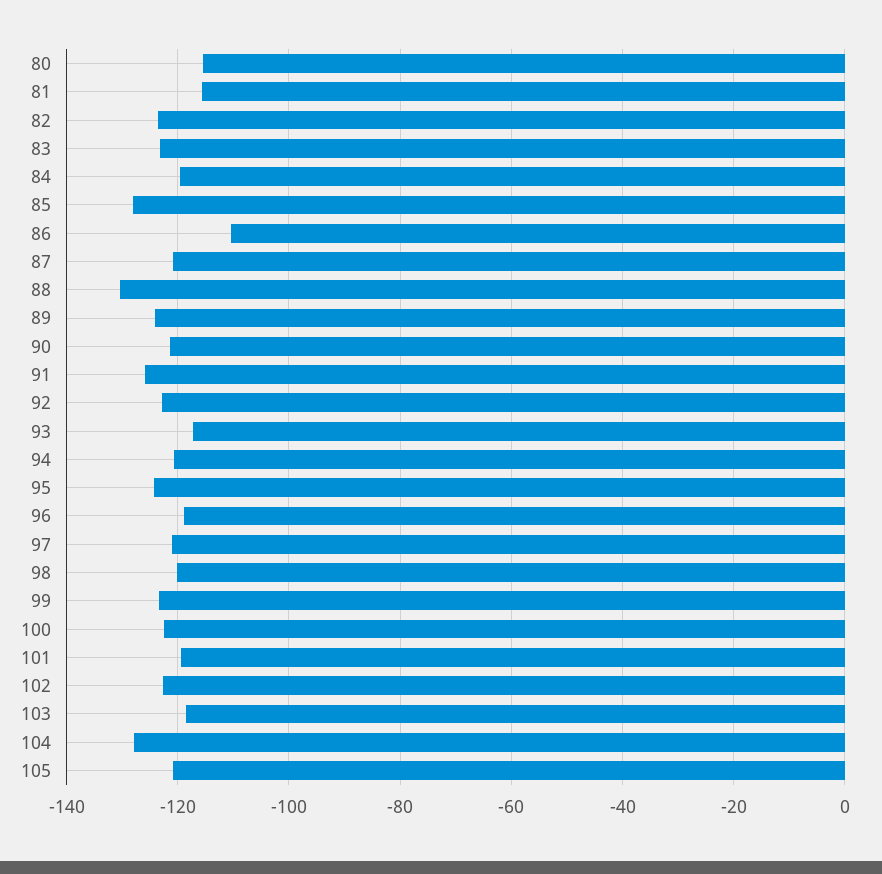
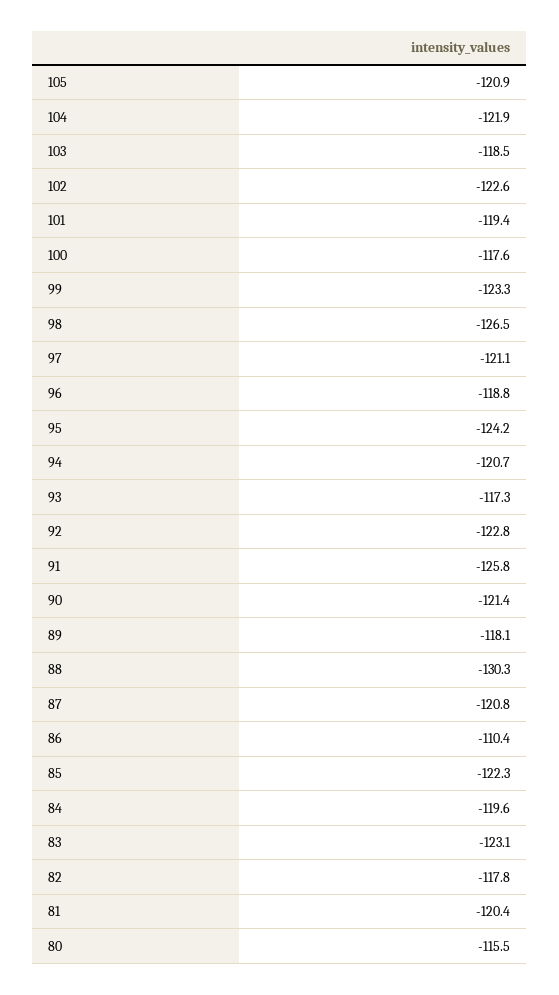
81: -116 -> -120.4
82: -124 -> -117.8
85: -128 -> -122.3
89: -124 -> -118.1
98: -120 -> -126.5
100: -122 -> -117.6
104: -128 -> -121.9

